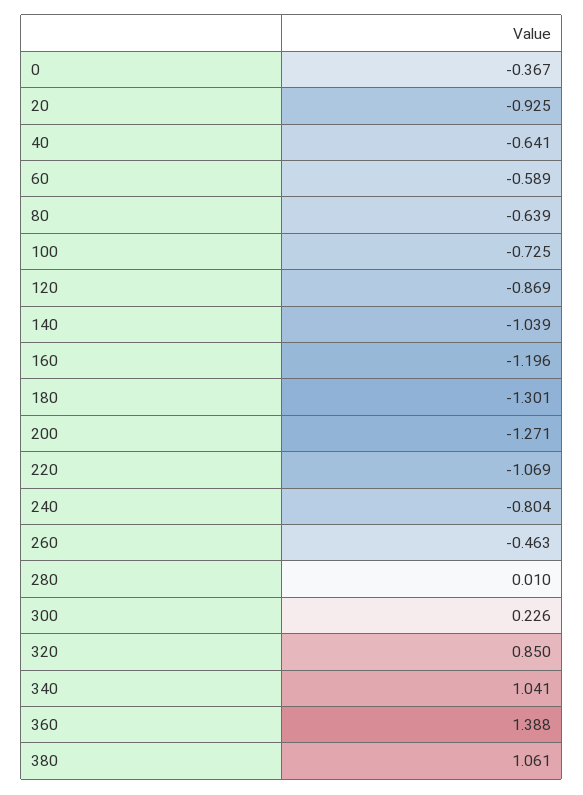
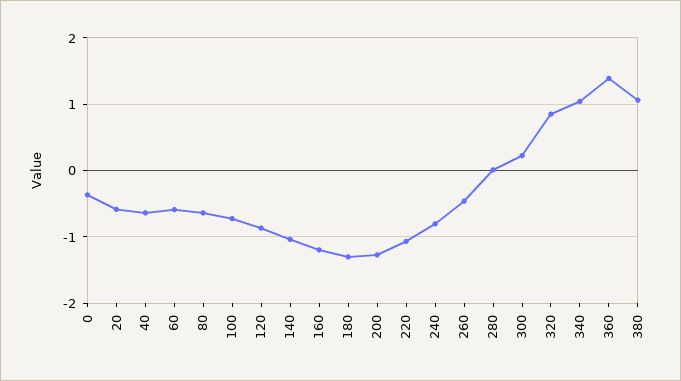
20: -0.925 -> -0.6

